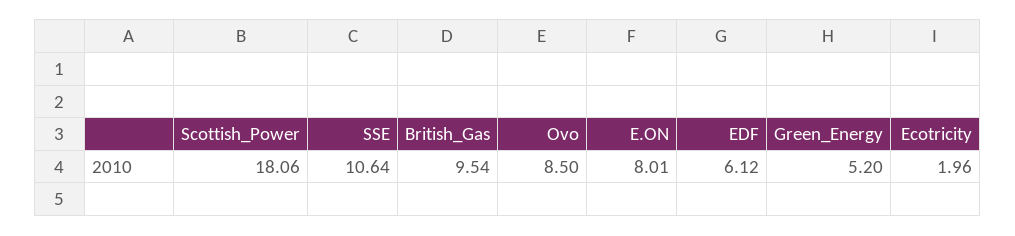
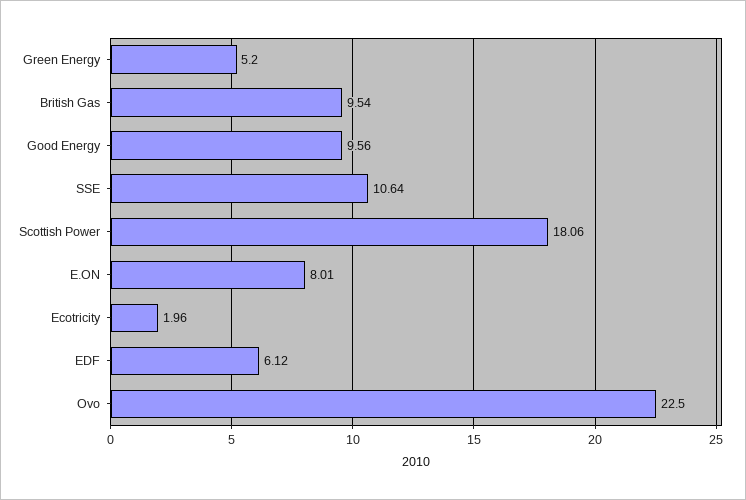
Ovo: 8.5 -> 22.5
Good Energy: none -> 9.56

